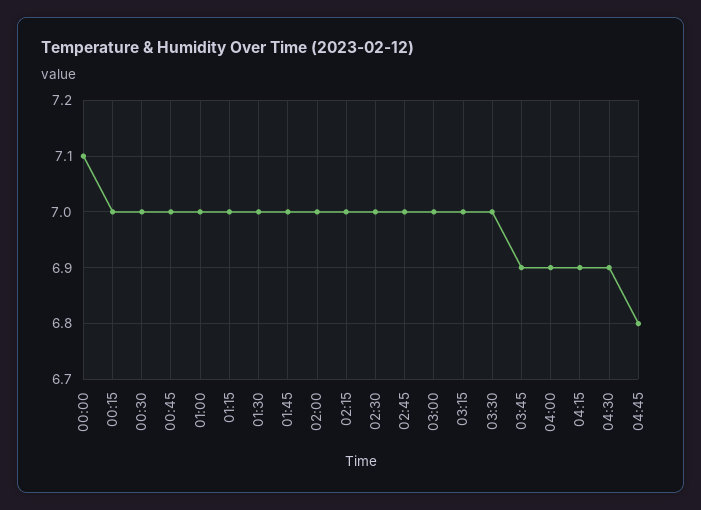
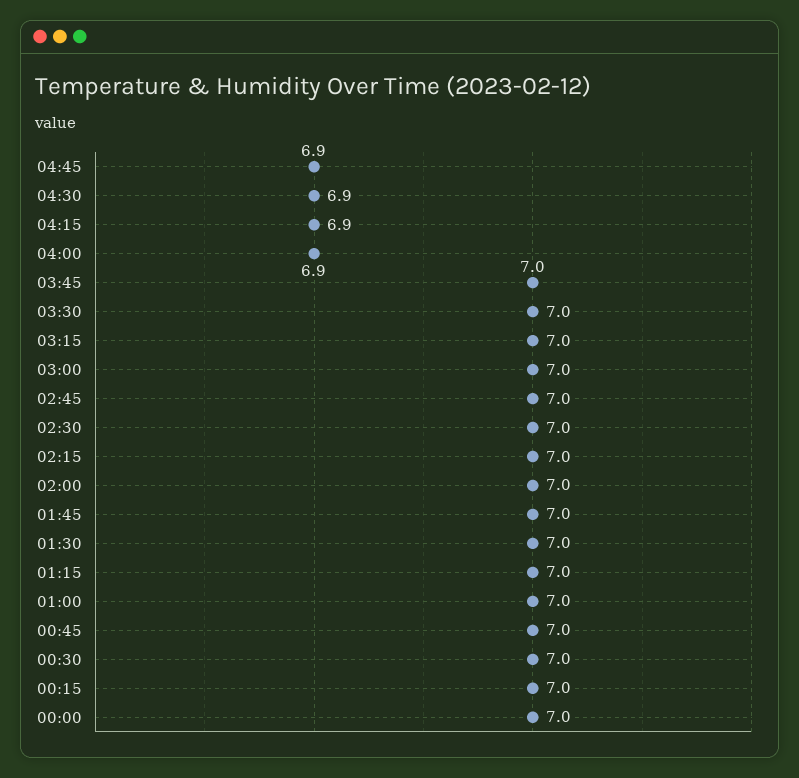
00:00: 7.1 -> 7
03:45: 6.9 -> 7
04:45: 6.8 -> 6.9

